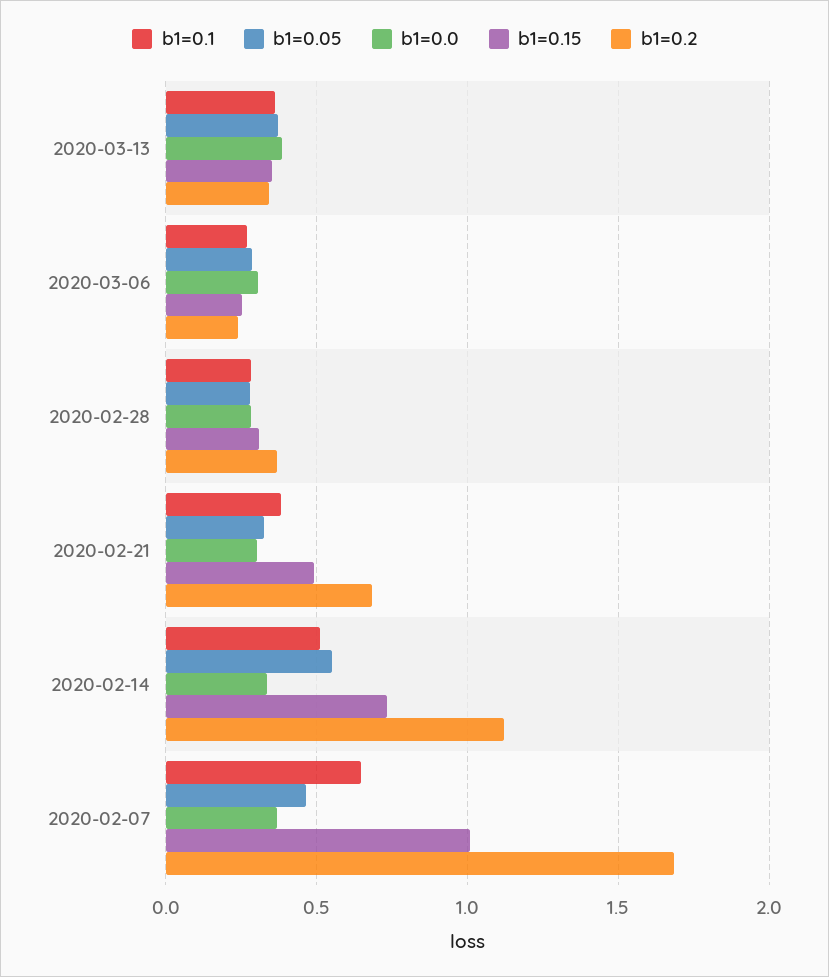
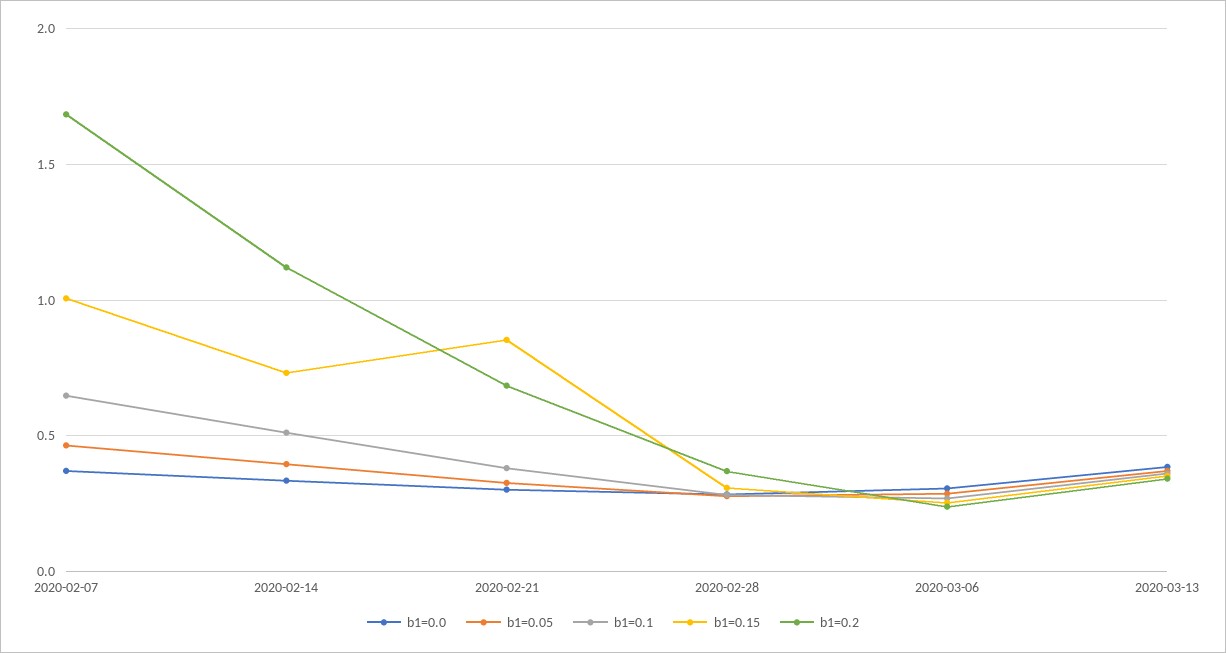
b1=0.15, 2020-02-21: 0.5 -> 0.85
b1=0.05, 2020-02-14: 0.55 -> 0.4

